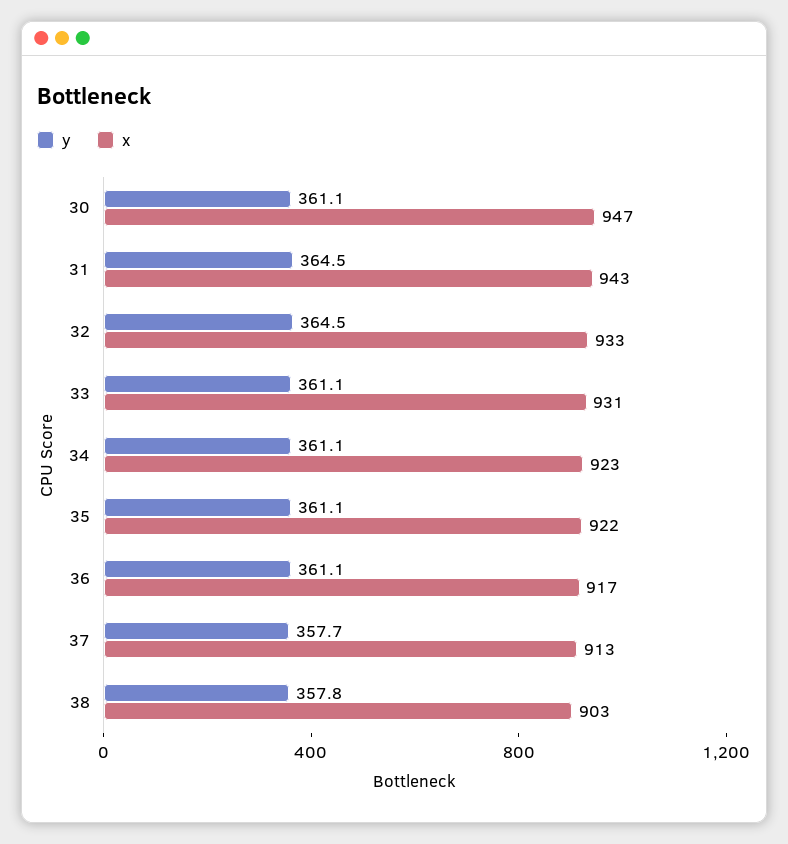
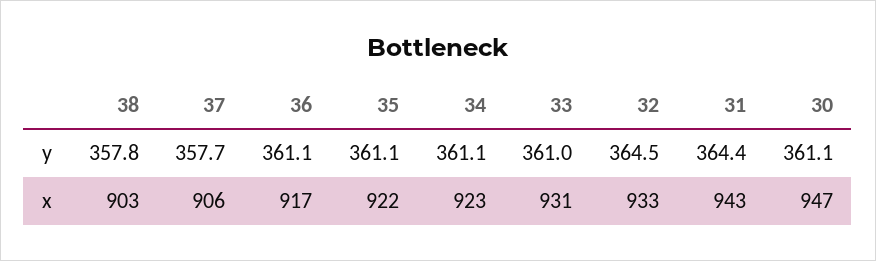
y, 31: 364.5 -> 364.4
y, 33: 361.1 -> 361
x, 37: 913 -> 906

